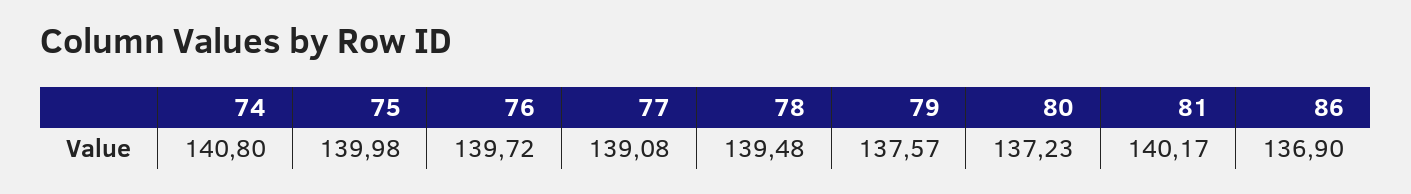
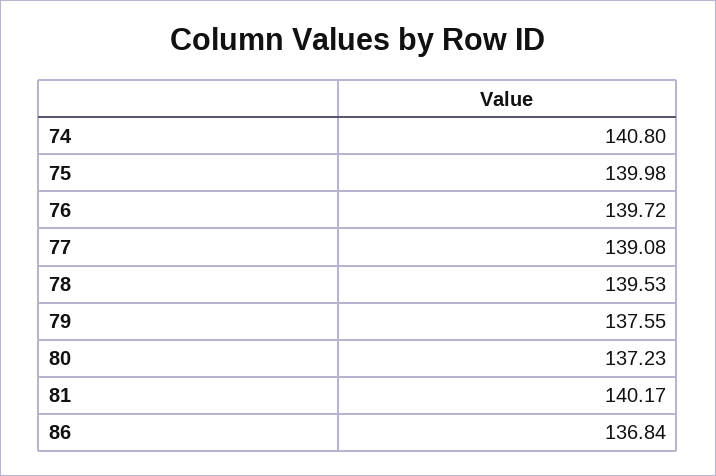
78: 139.48 -> 139.53
79: 137.57 -> 137.55
86: 136.9 -> 136.84

